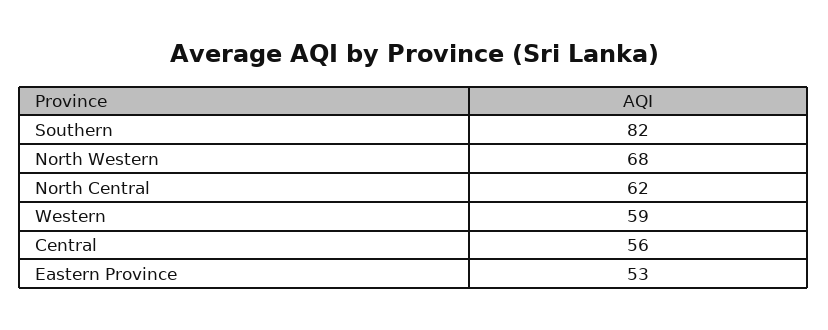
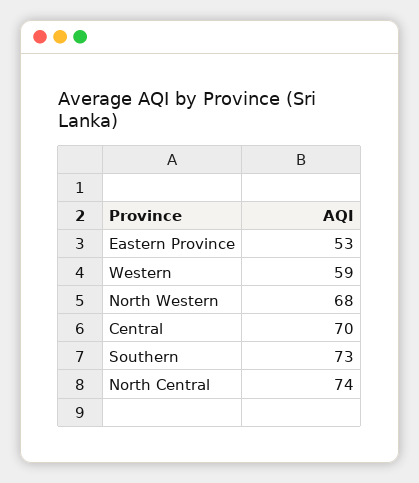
Southern: 82 -> 73
North Central: 62 -> 74
Central: 56 -> 70

